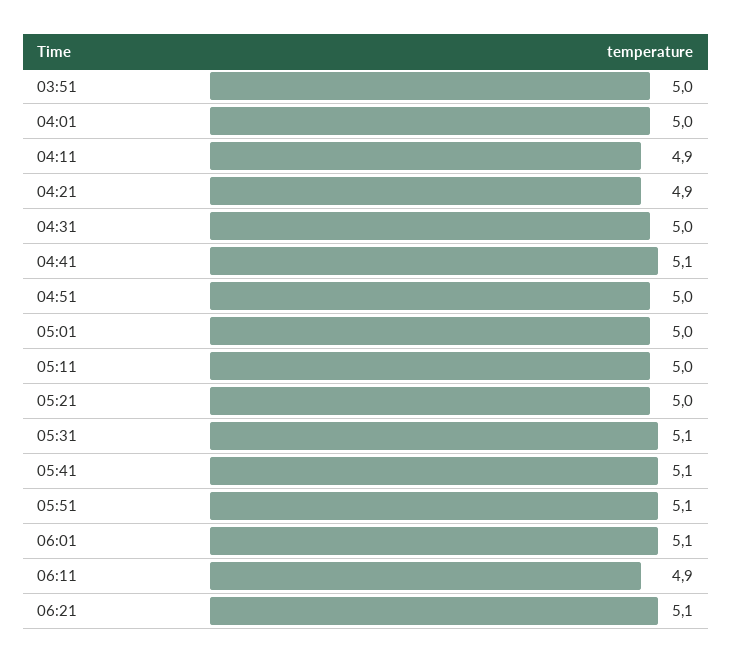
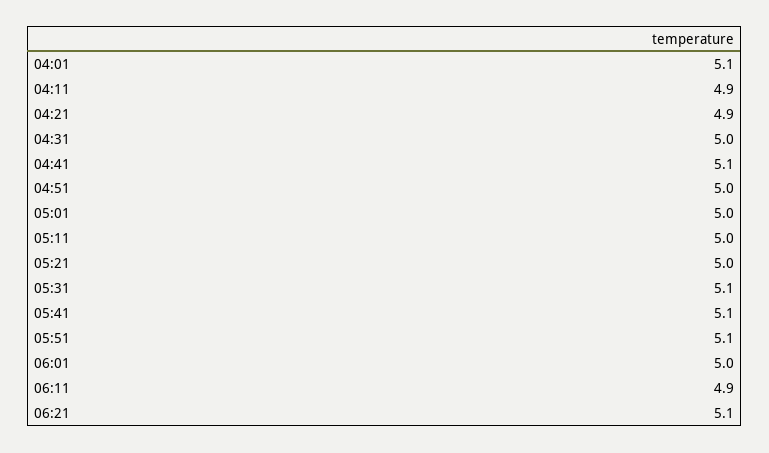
03:51: 5 -> none
04:01: 5 -> 5.1
06:01: 5.1 -> 5

